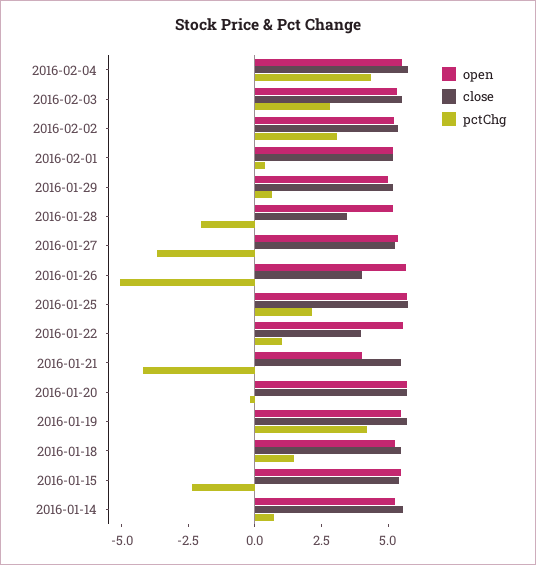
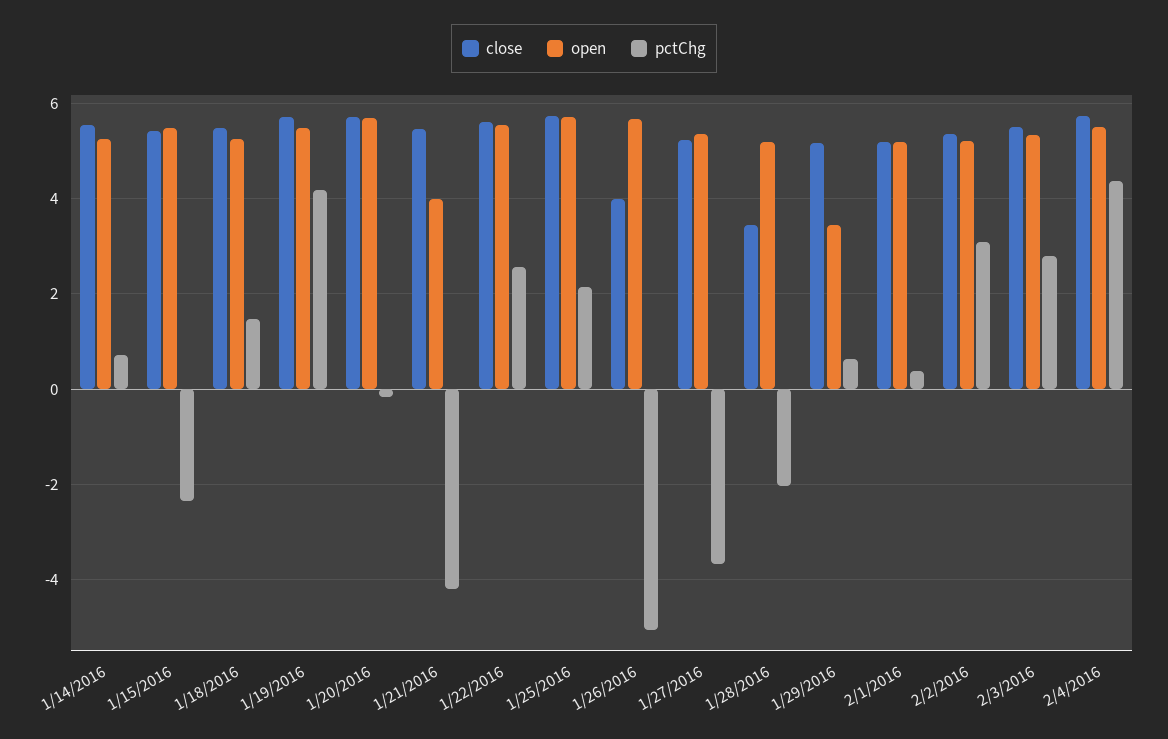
open, 2016-01-29: 5 -> 3.4
close, 2016-01-22: 4 -> 5.6
pctChg, 2016-01-22: 1 -> 2.6

